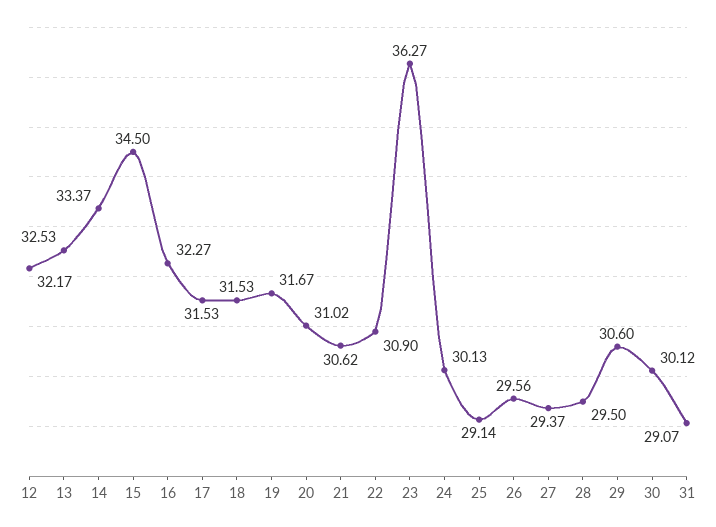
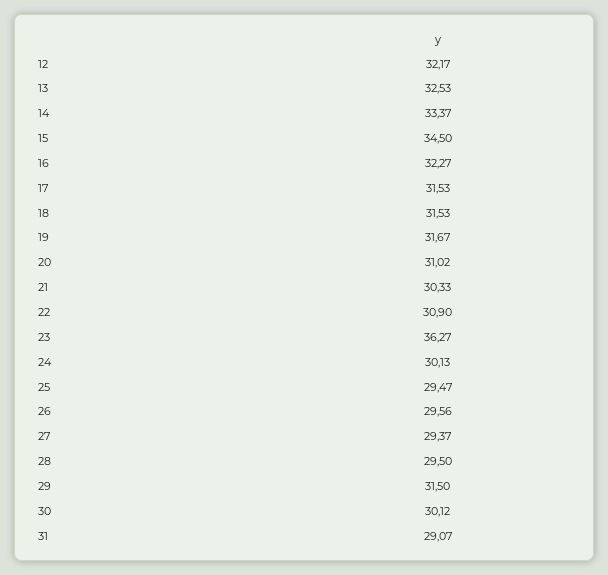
21: 30.62 -> 30.33
25: 29.14 -> 29.47
29: 30.6 -> 31.5

